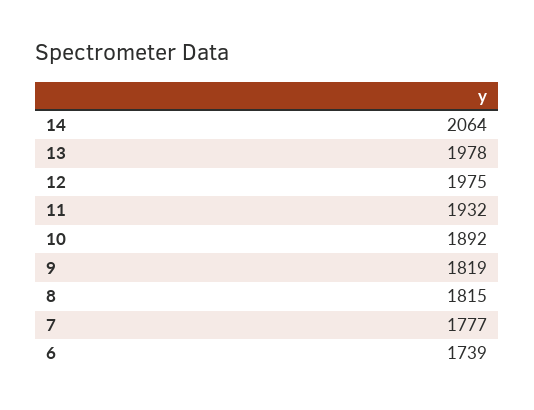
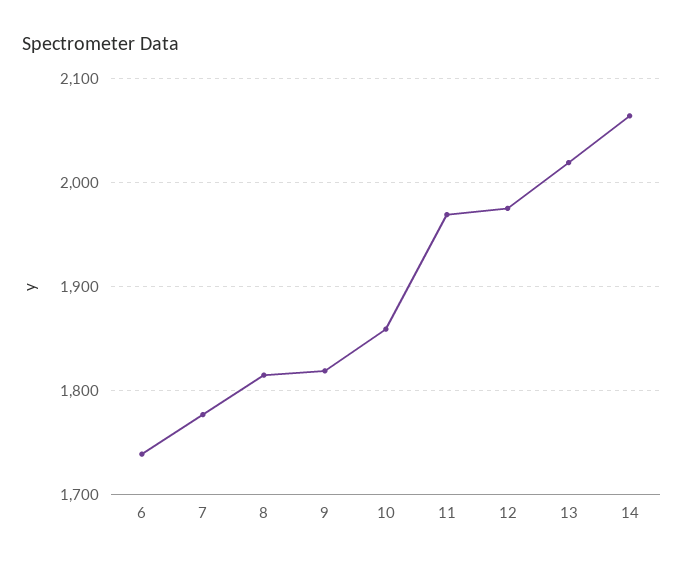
13: 1978 -> 2020
11: 1932 -> 1970
10: 1892 -> 1860

